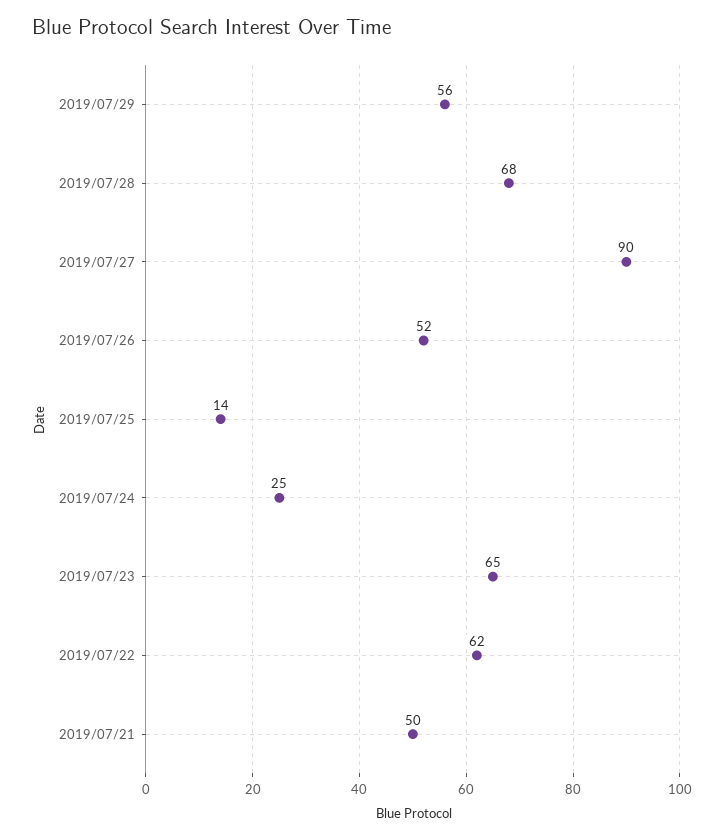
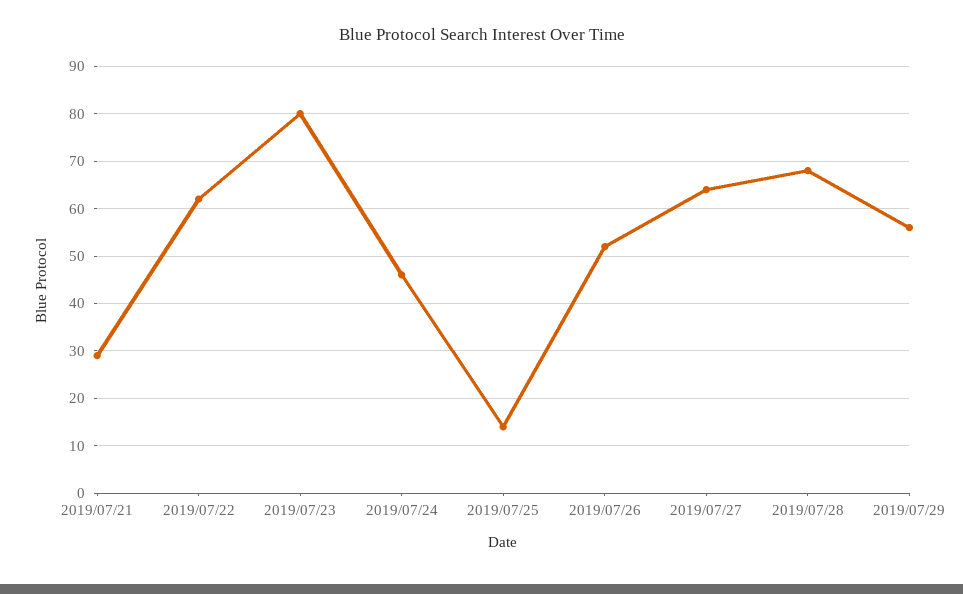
2019/07/27: 90 -> 65
2019/07/24: 25 -> 45
2019/07/23: 65 -> 80
2019/07/21: 50 -> 30

